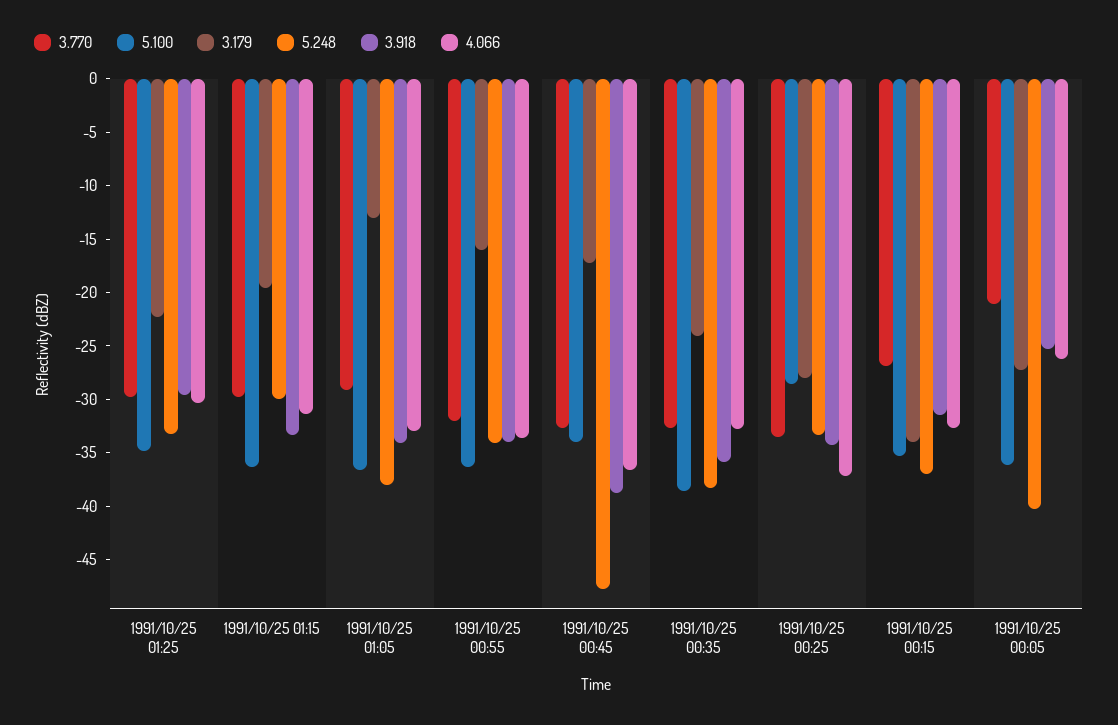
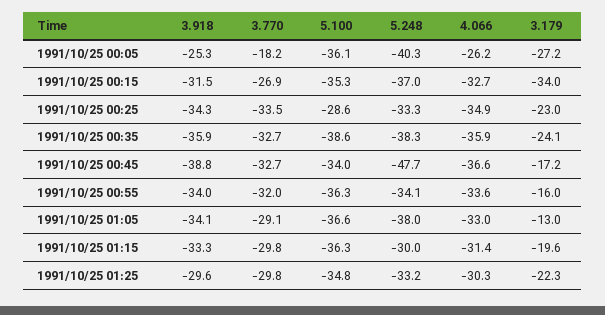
4.066, 1991/10/25 00:35: -33 -> -35.9
3.179, 1991/10/25 00:25: -28 -> -23
4.066, 1991/10/25 00:25: -37 -> -34.9
3.770, 1991/10/25 00:05: -21 -> -18.2

